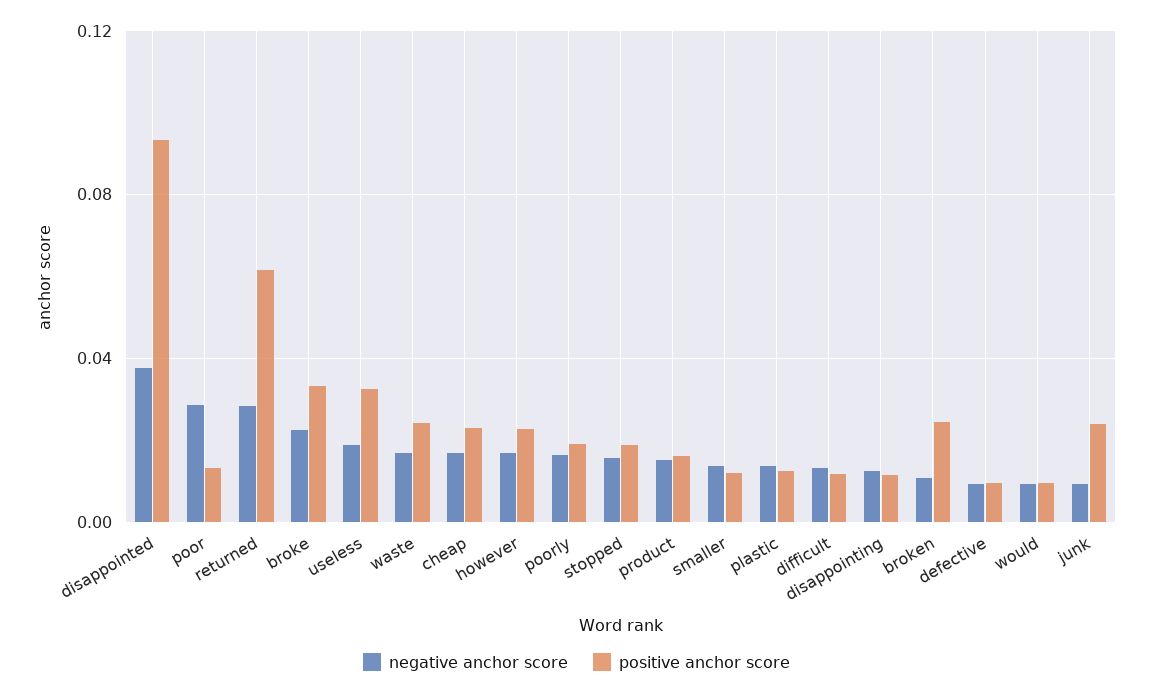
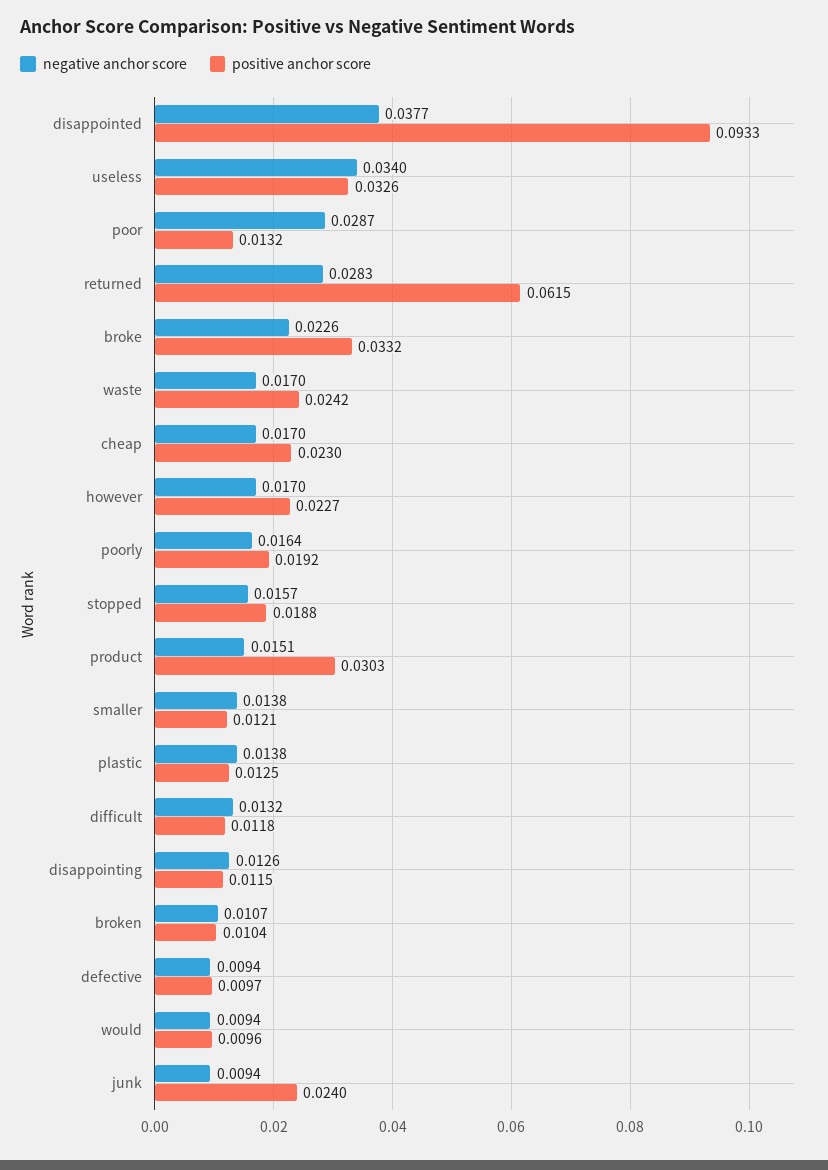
negative anchor score, useless: 0.02 -> 0.034
positive anchor score, product: 0.015 -> 0.0303
positive anchor score, broken: 0.025 -> 0.0104

